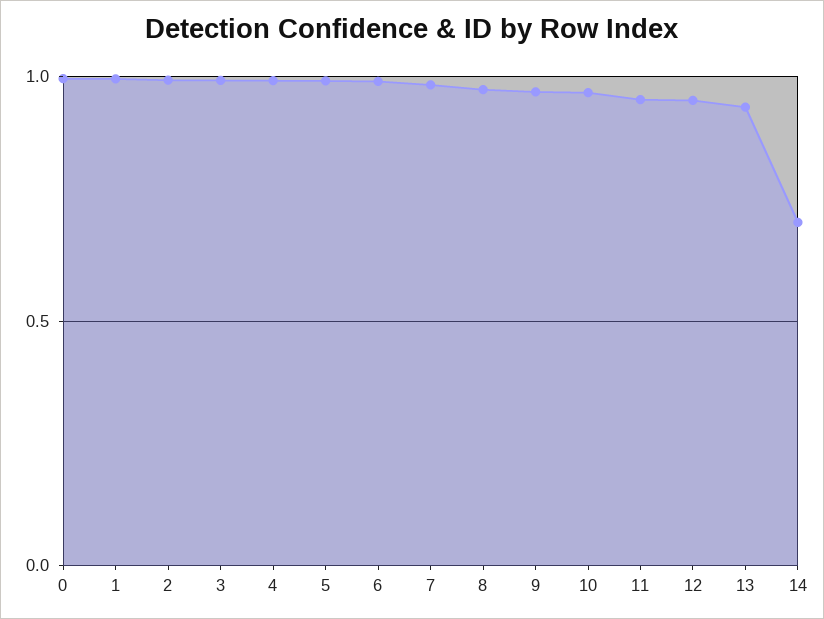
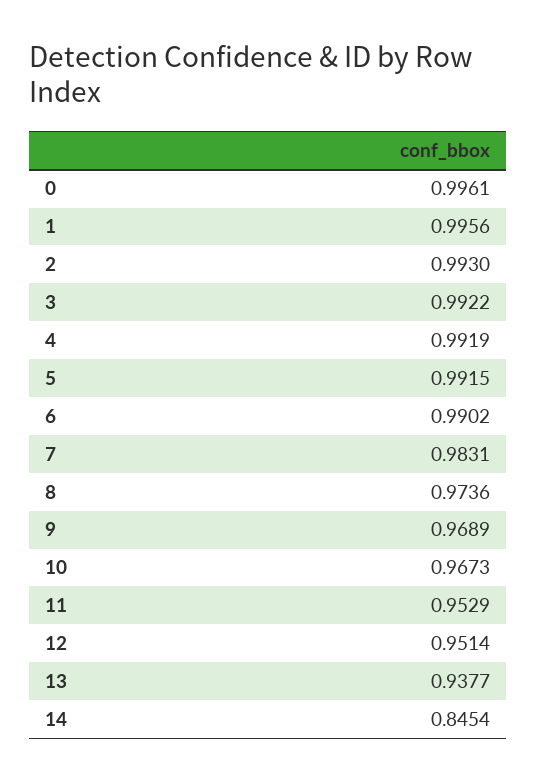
14: 0.7 -> 0.8454

